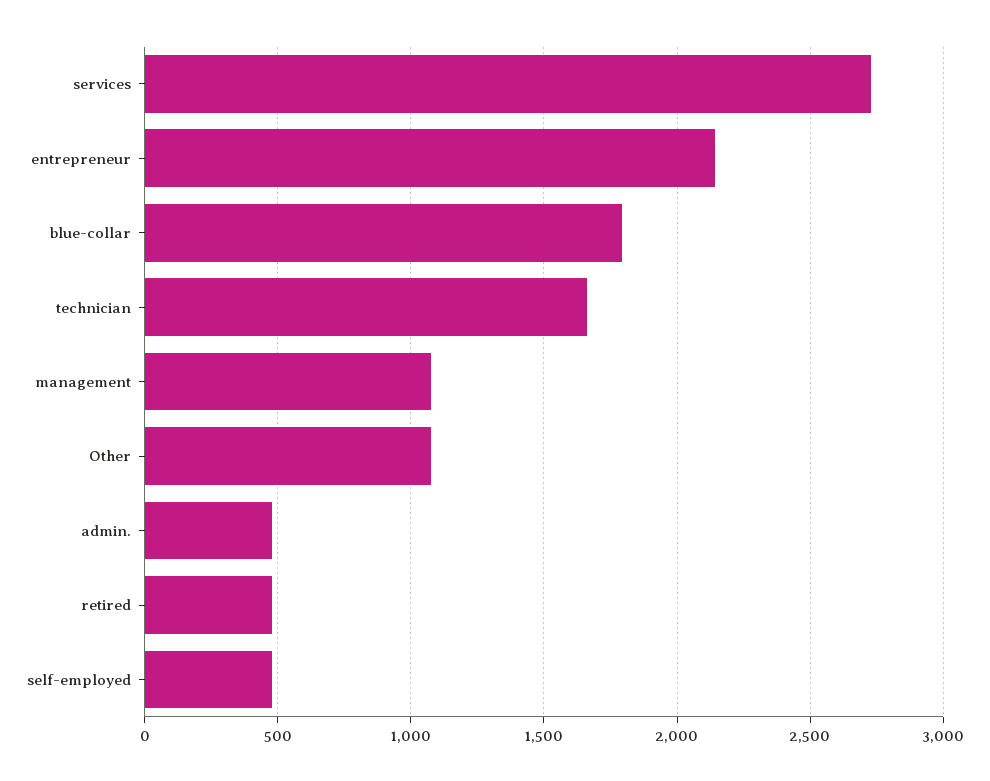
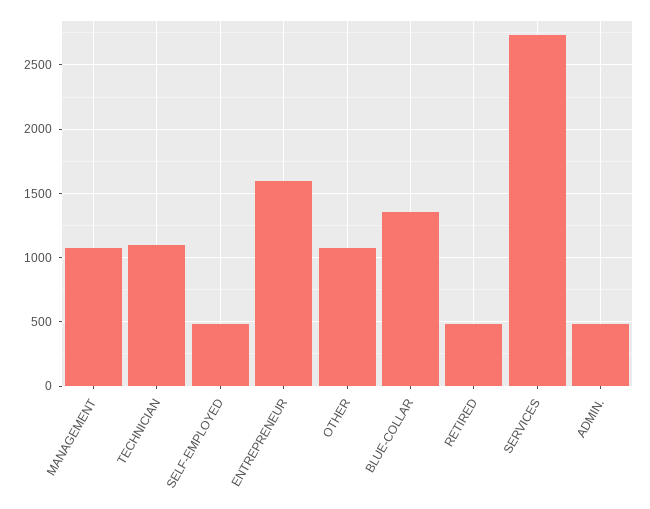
entrepreneur: 2150 -> 1600
blue-collar: 1800 -> 1350
technician: 1650 -> 1100

